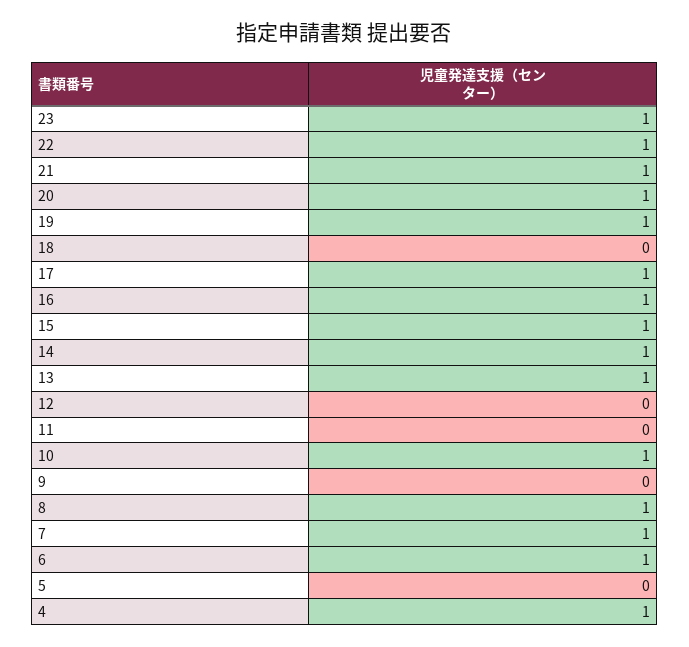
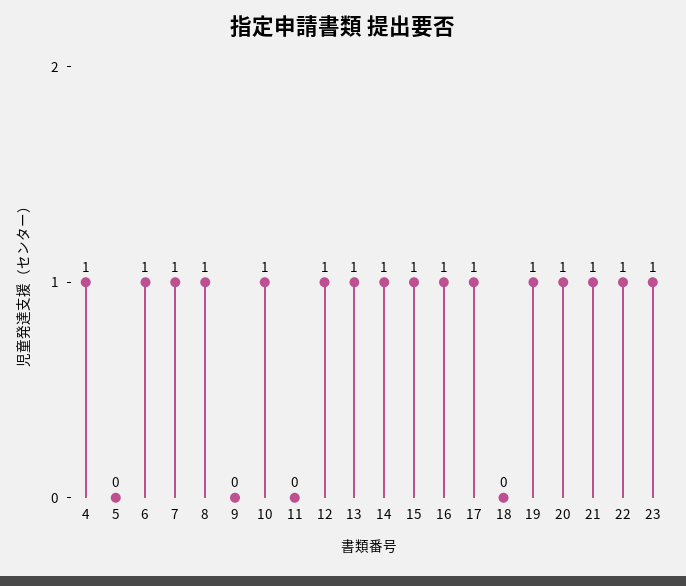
12: 0 -> 1

